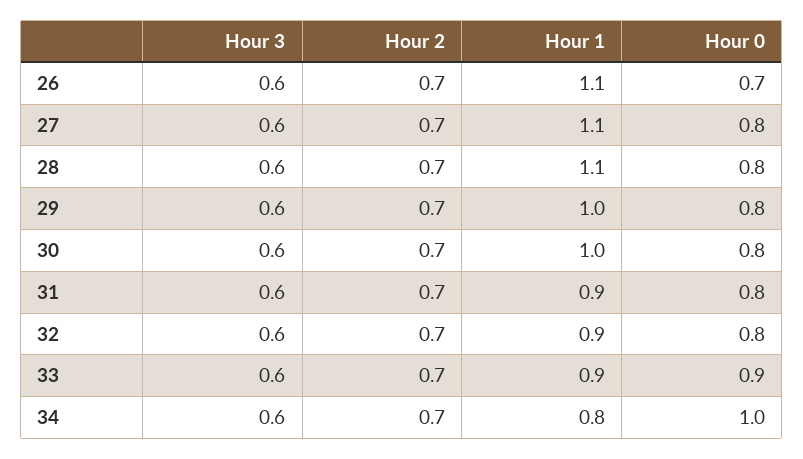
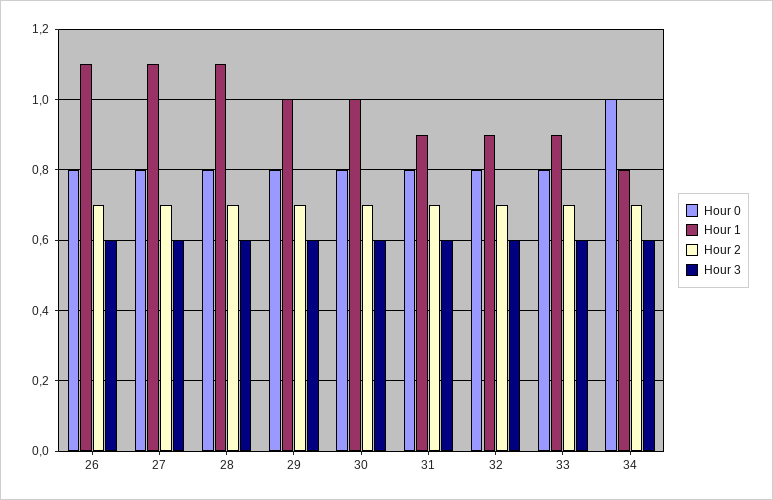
Hour 0, 26: 0.7 -> 0.8
Hour 0, 33: 0.9 -> 0.8

